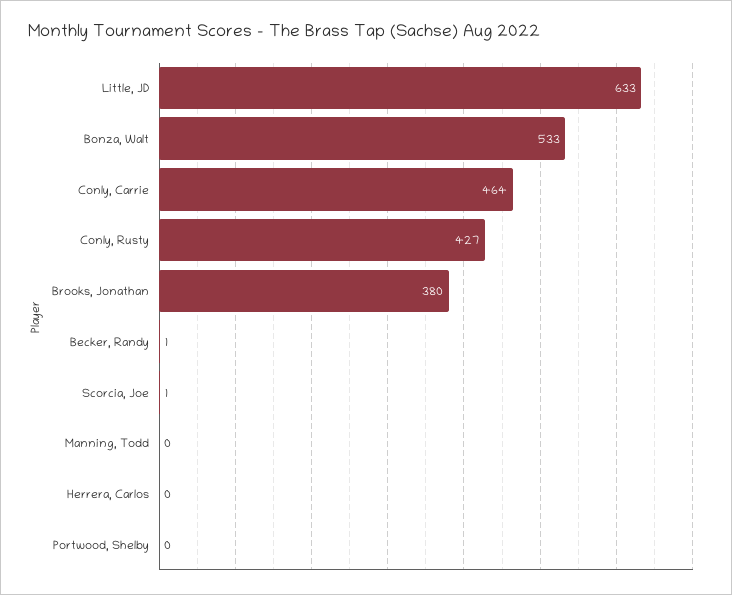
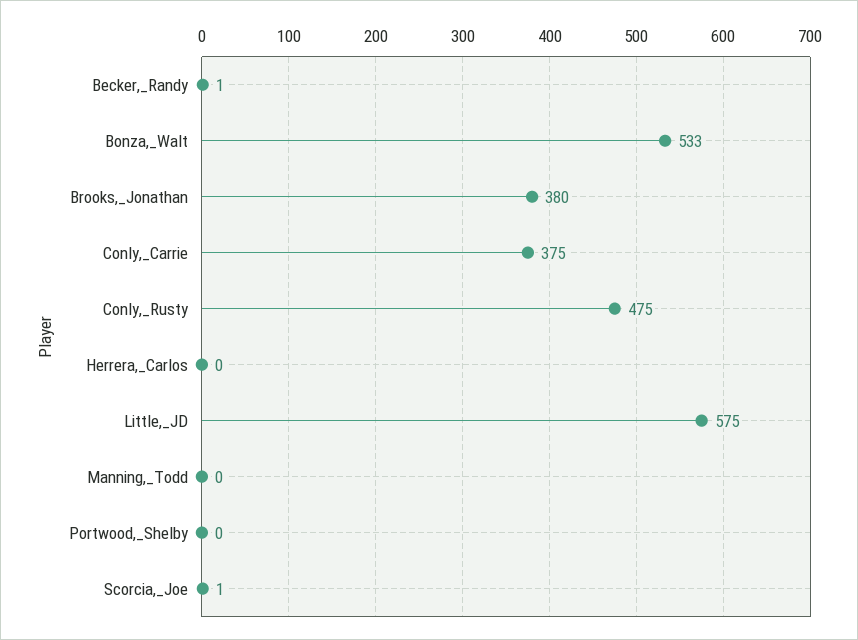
Little, JD: 633 -> 575
Conly, Carrie: 464 -> 375
Conly, Rusty: 427 -> 475

